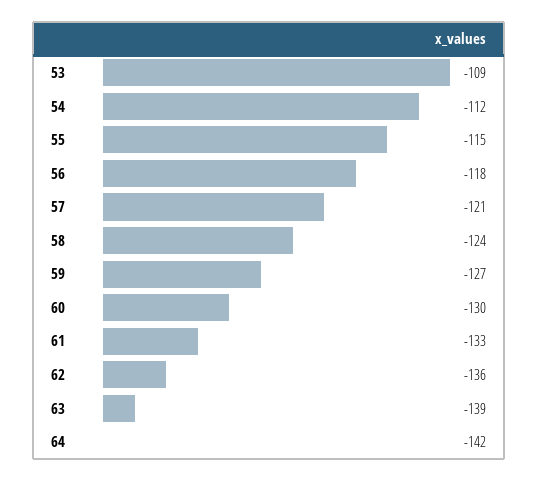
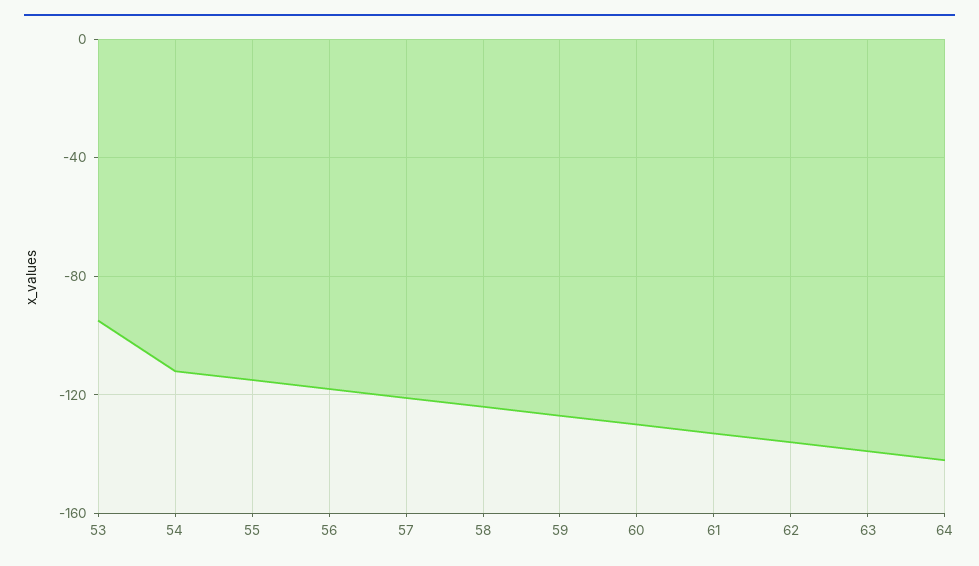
53: -109 -> -95

